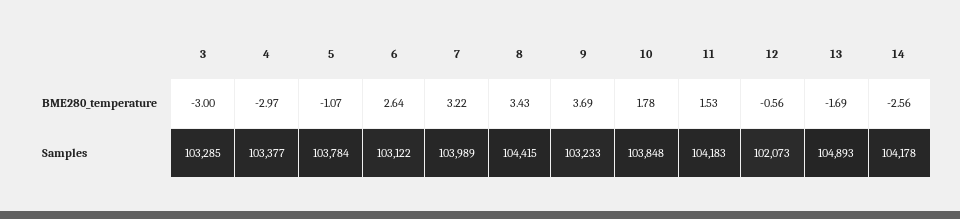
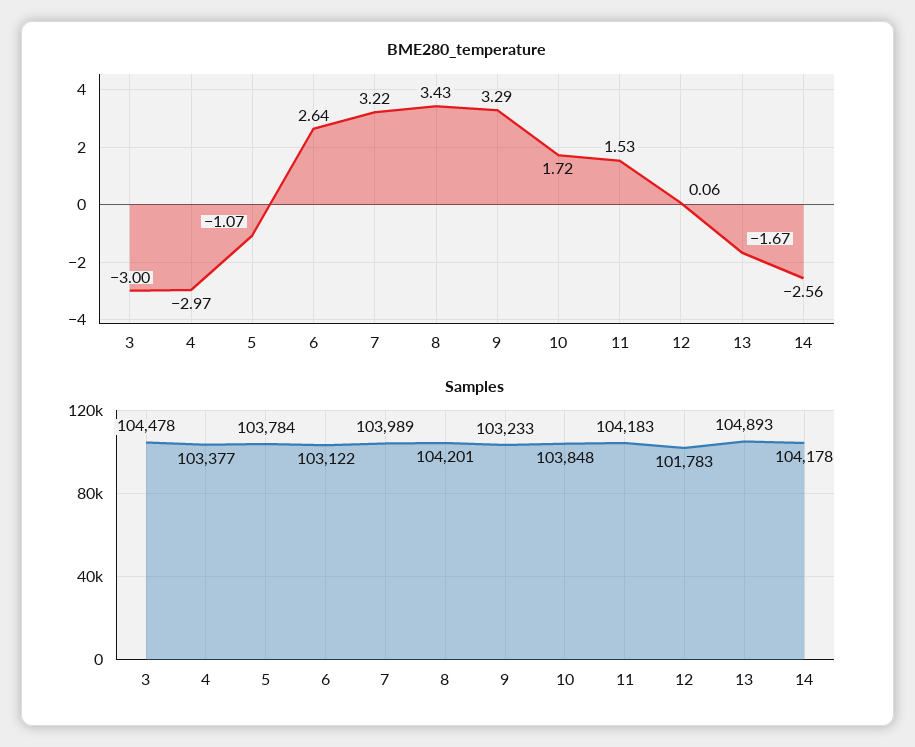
BME280_temperature, 9: 3.69 -> 3.29
BME280_temperature, 10: 1.78 -> 1.72
BME280_temperature, 12: -0.56 -> 0.06
BME280_temperature, 13: -1.69 -> -1.67
Samples, 3: 103285 -> 104478
Samples, 8: 104415 -> 104201
Samples, 12: 102073 -> 101783

